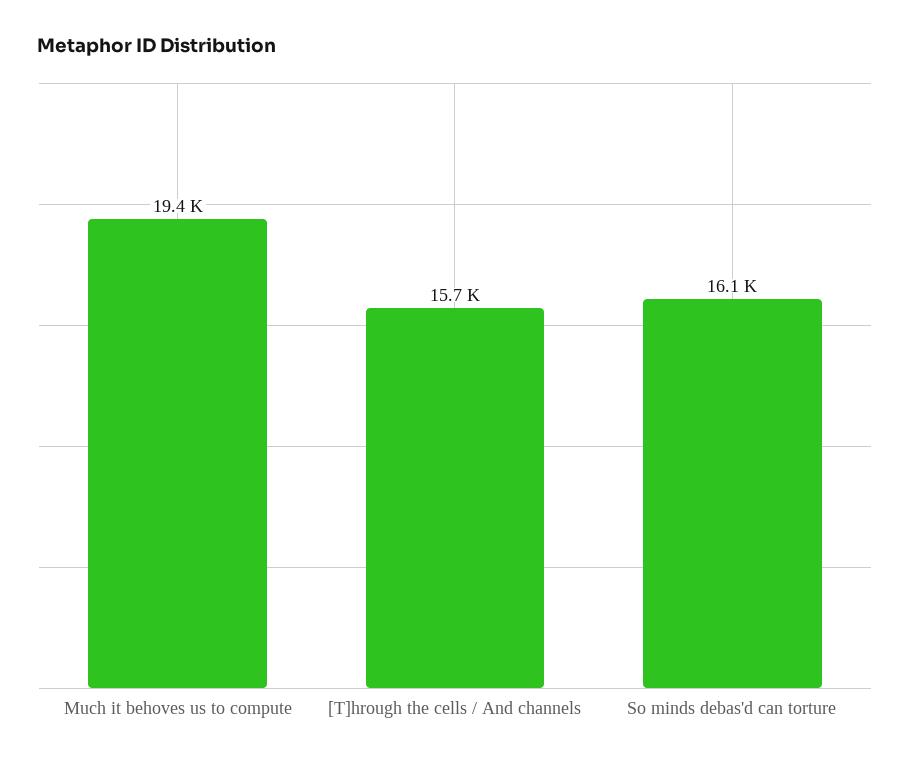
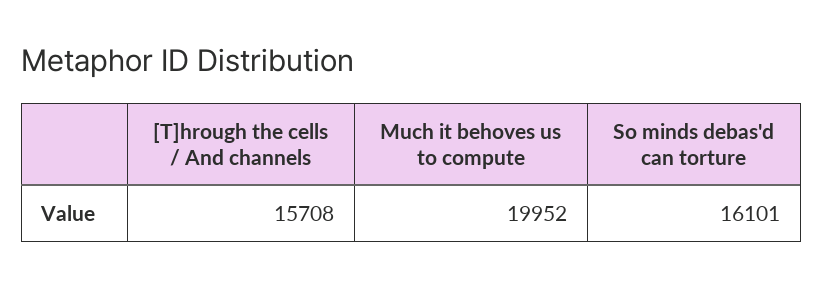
Much it behoves us to compute: 19400 -> 19952

